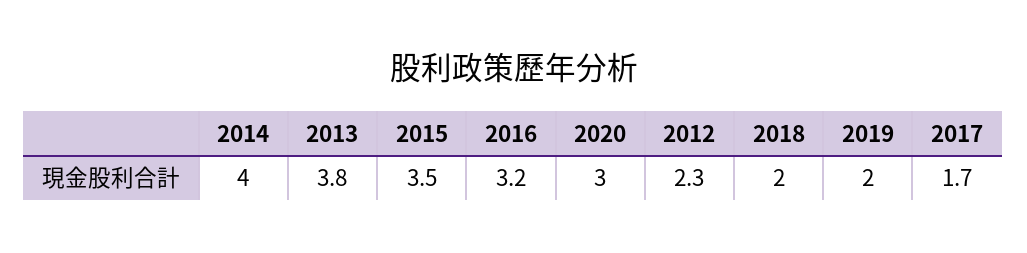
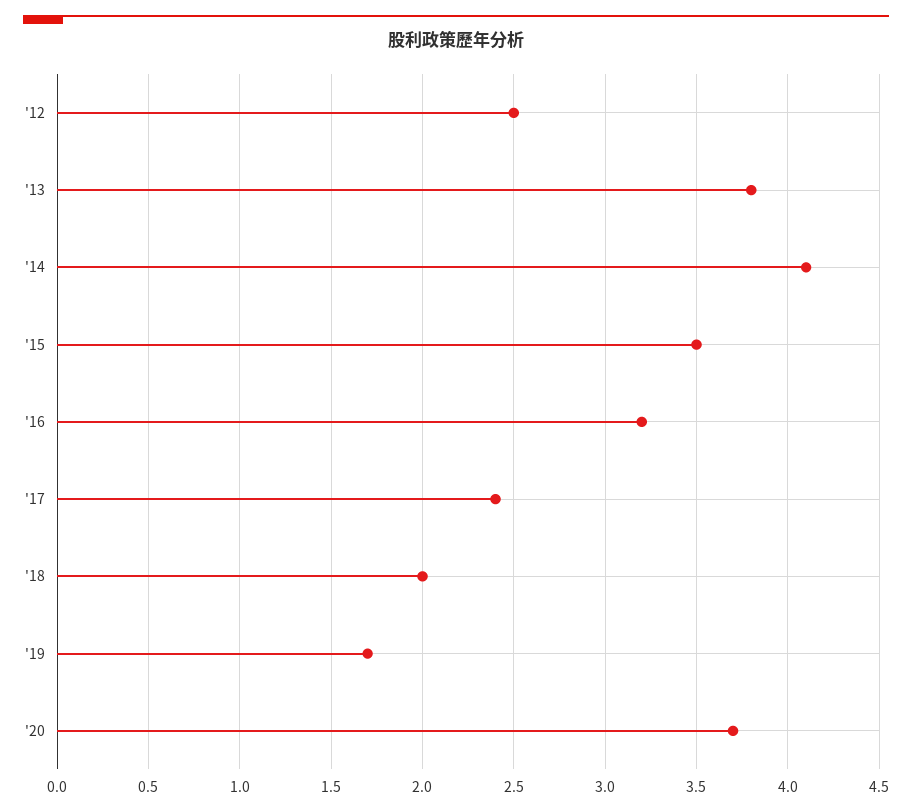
2014: 4 -> 4.1
2020: 3 -> 3.7
2012: 2.3 -> 2.5
2019: 2 -> 1.7
2017: 1.7 -> 2.4

